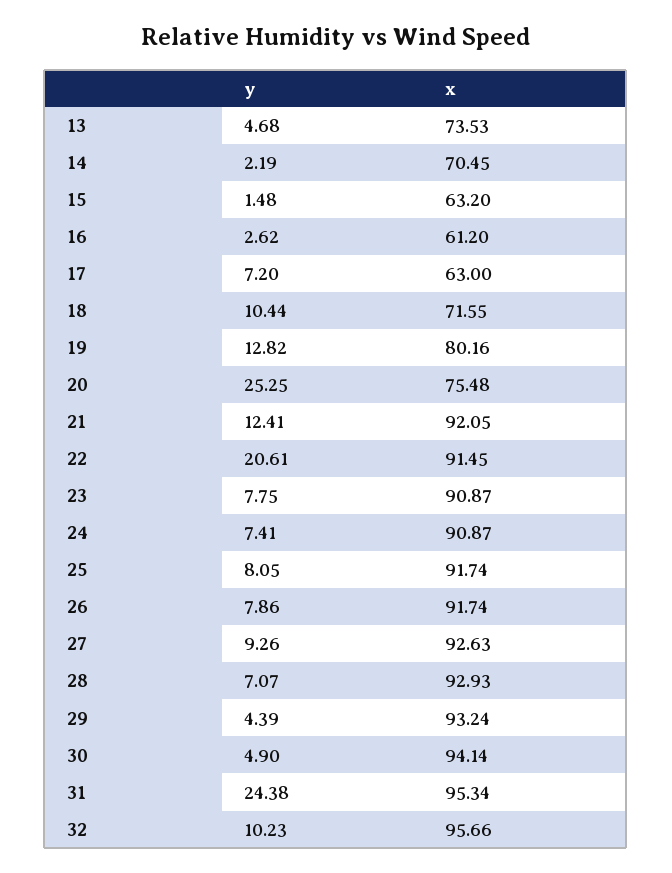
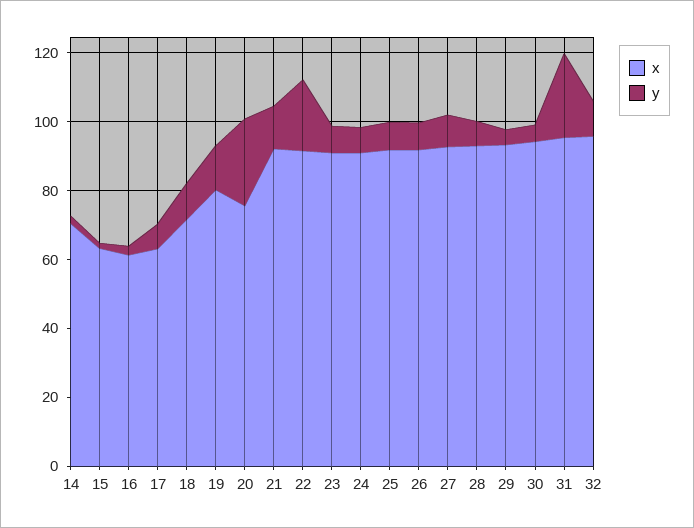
y, 13: 4.68 -> none
x, 13: 73.53 -> none

